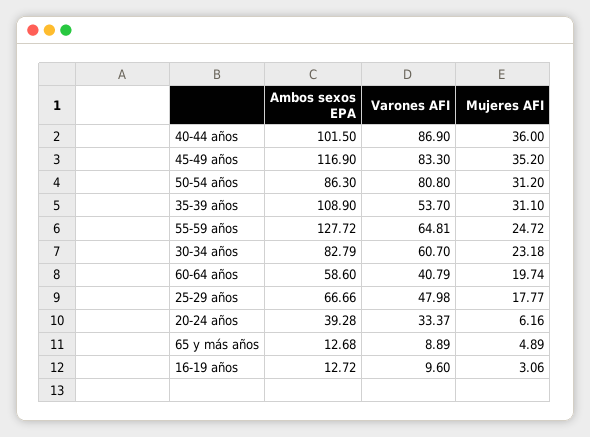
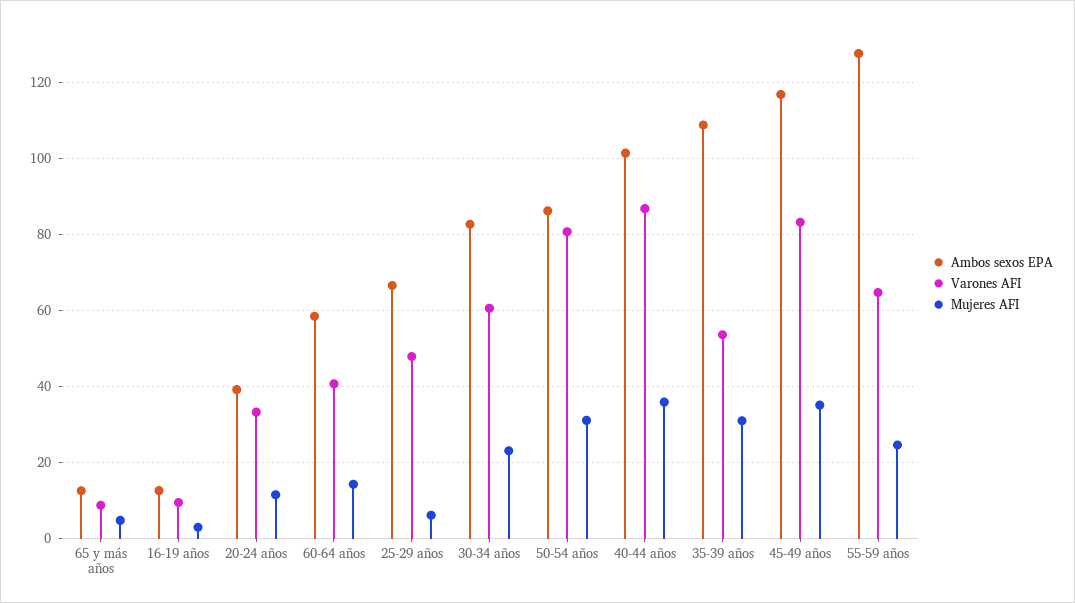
Mujeres AFI, 60-64 años: 19.74 -> 14
Mujeres AFI, 25-29 años: 17.77 -> 6
Mujeres AFI, 20-24 años: 6.16 -> 12

